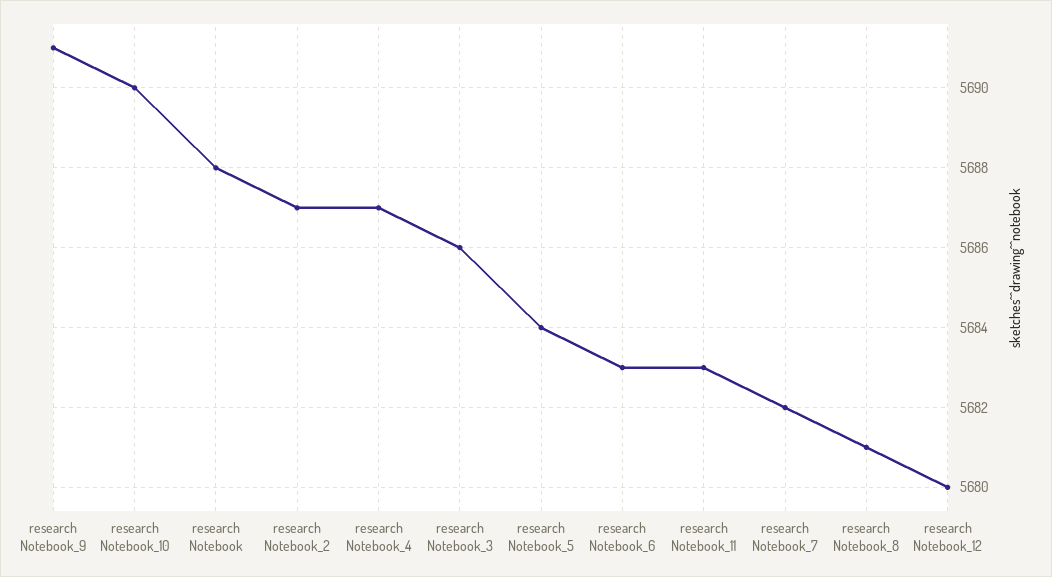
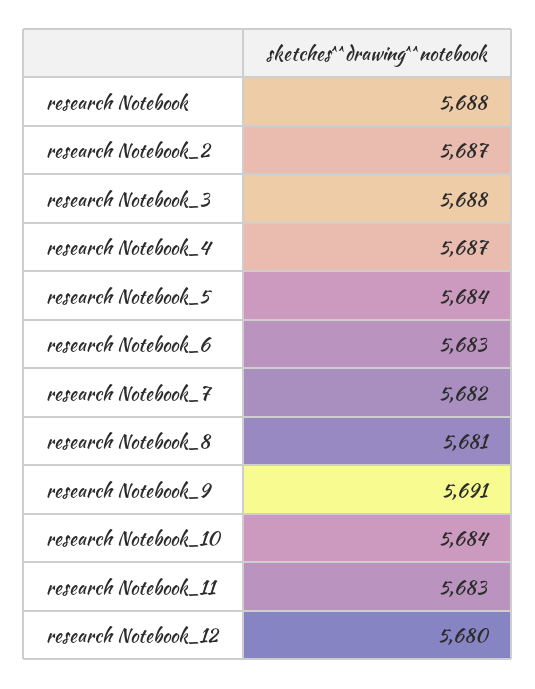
research Notebook_10: 5690 -> 5684
research Notebook_3: 5686 -> 5688

